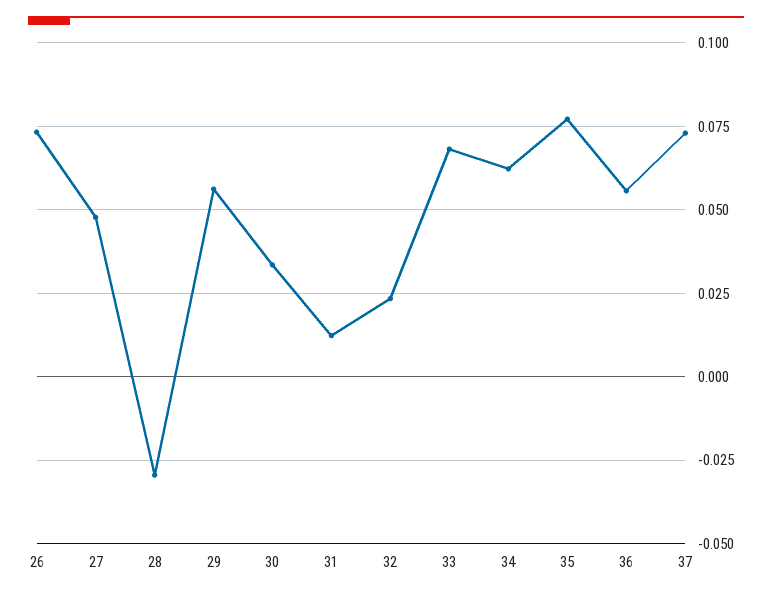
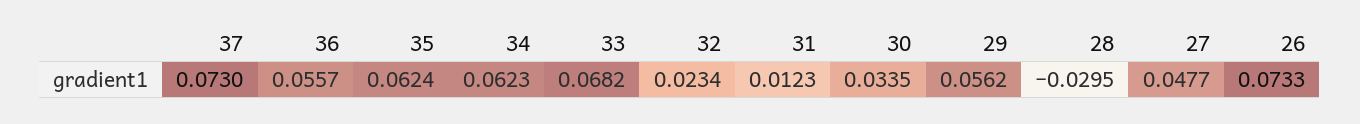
35: 0.0775 -> 0.0624

